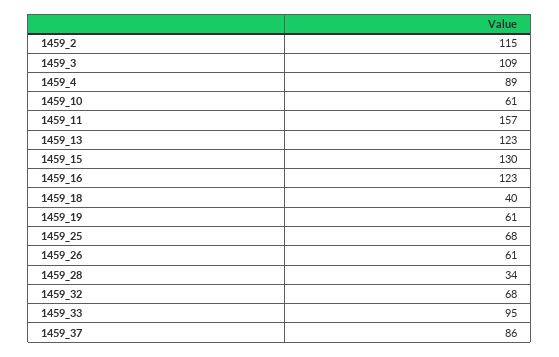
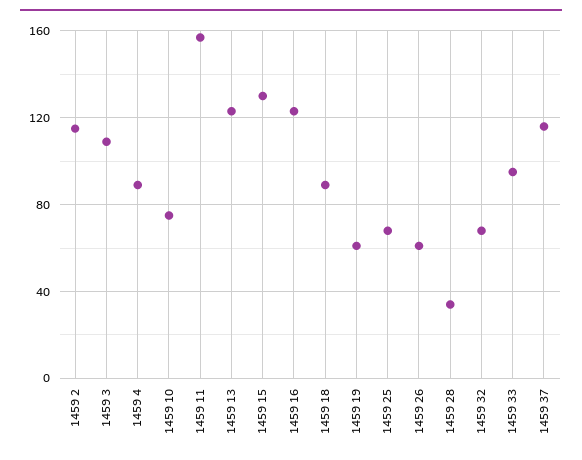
1459_10: 61 -> 75
1459_18: 40 -> 90
1459_37: 86 -> 115

